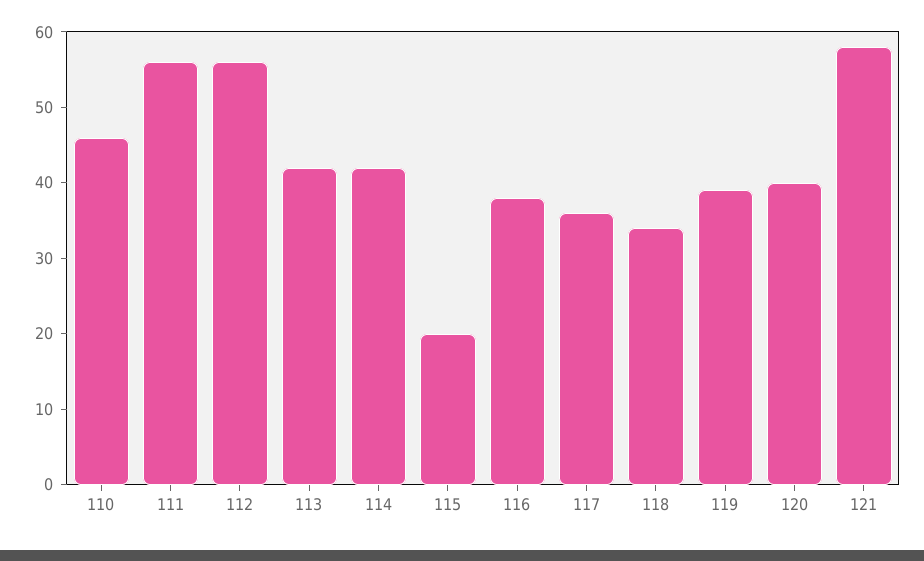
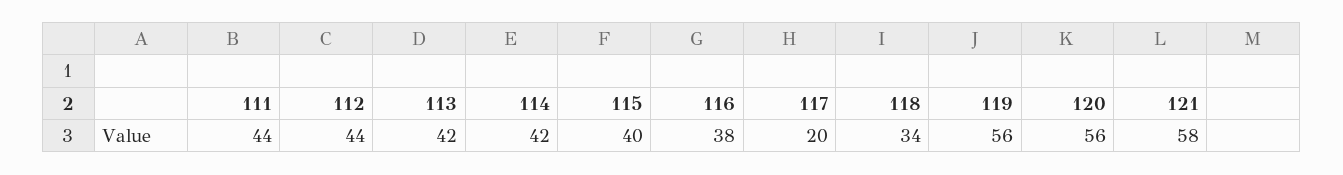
110: 45 -> none
111: 55 -> 44
112: 55 -> 44
115: 20 -> 40
117: 35 -> 20
119: 40 -> 56
120: 40 -> 56

